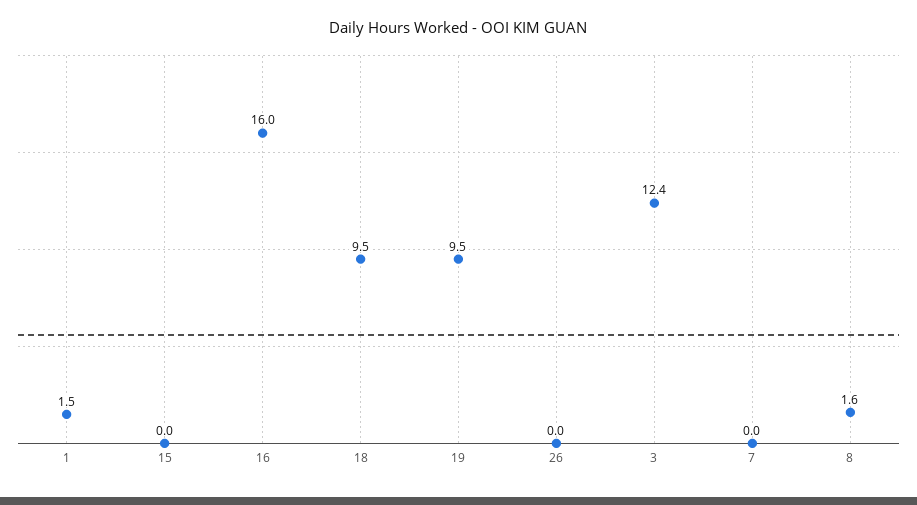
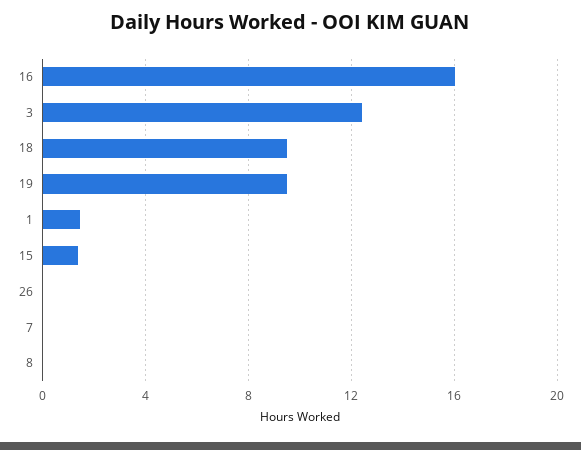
15: 0 -> 1.5
8: 1.6 -> 0

